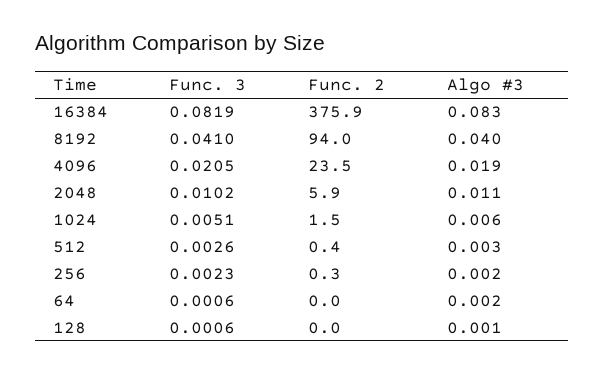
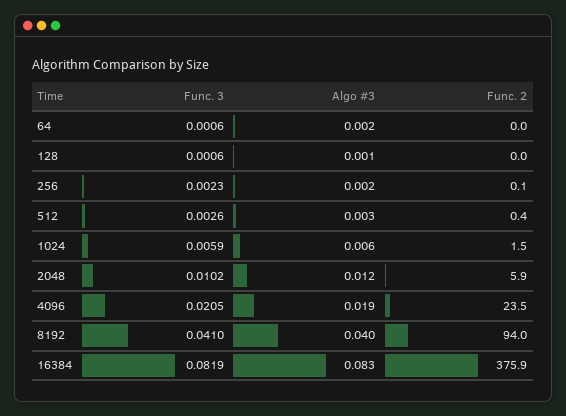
Algo #3, 2048: 0.011 -> 0.012
Func. 3, 1024: 0.0051 -> 0.0059
Func. 2, 256: 0.3 -> 0.1

